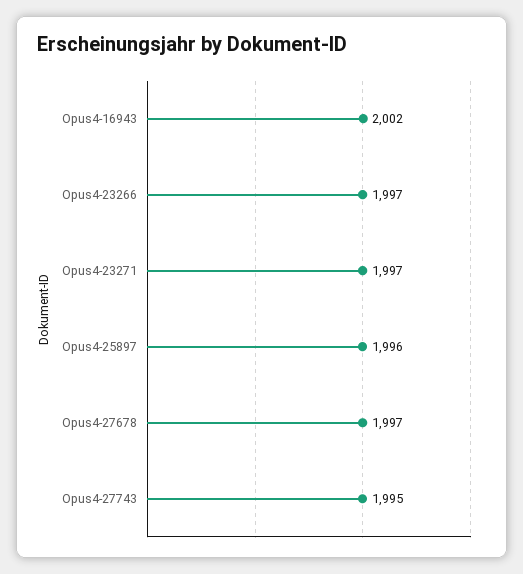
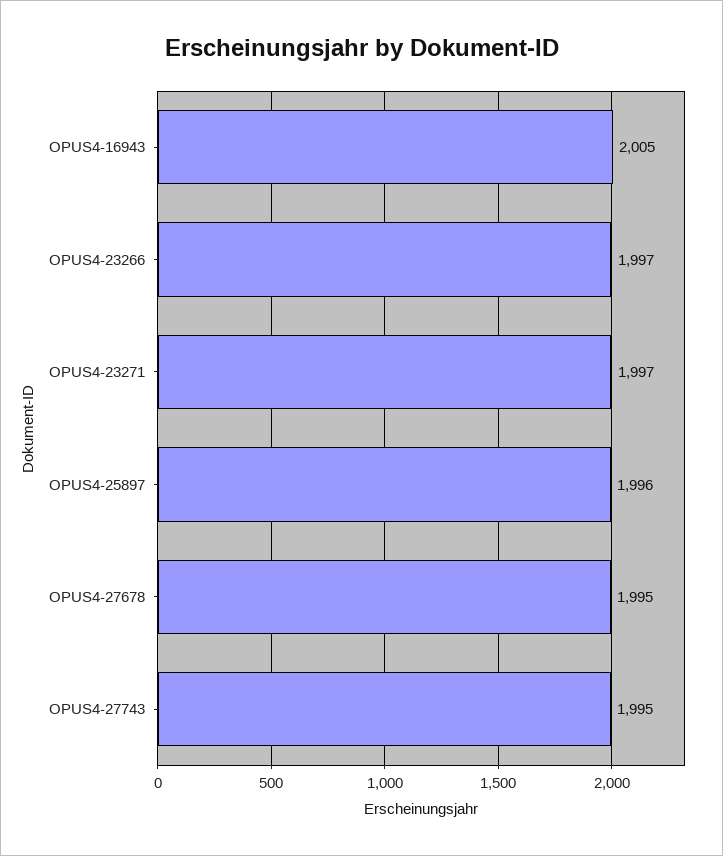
Opus4-16943: 2002 -> 2005
Opus4-27678: 1997 -> 1995

